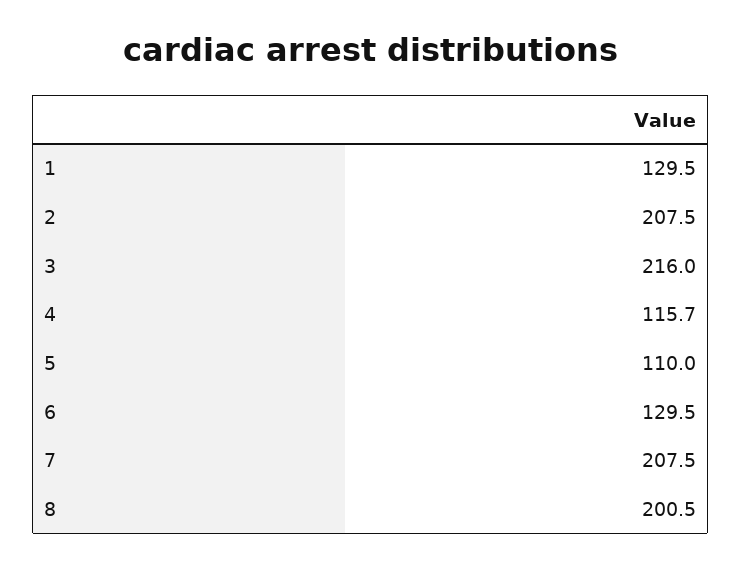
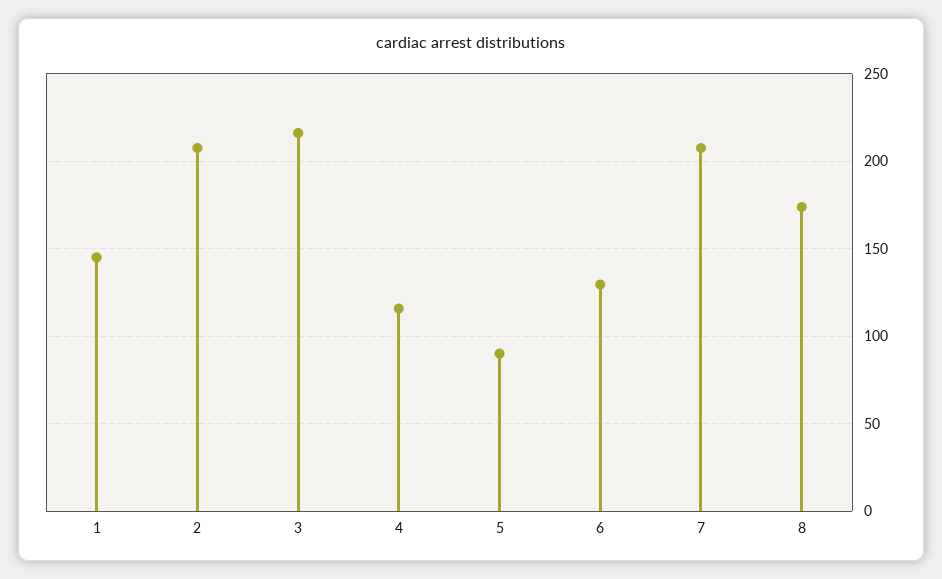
1: 129.5 -> 145
5: 110 -> 90
8: 200.5 -> 175

